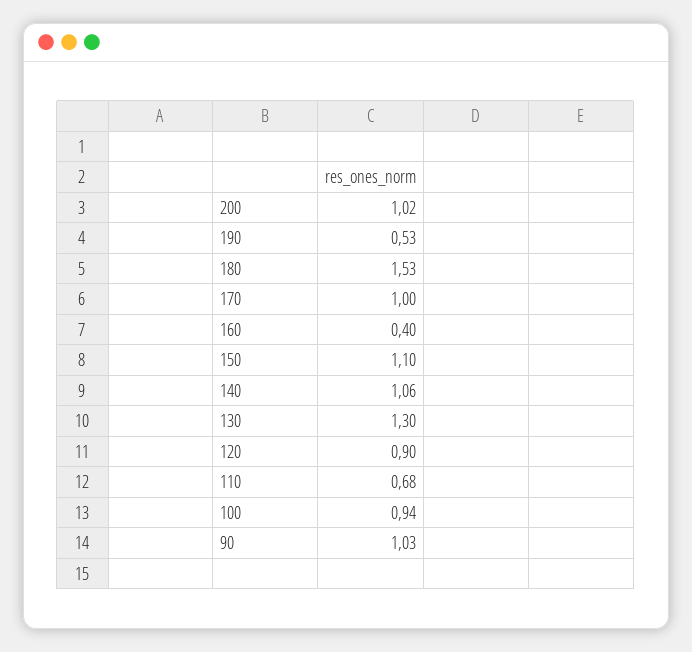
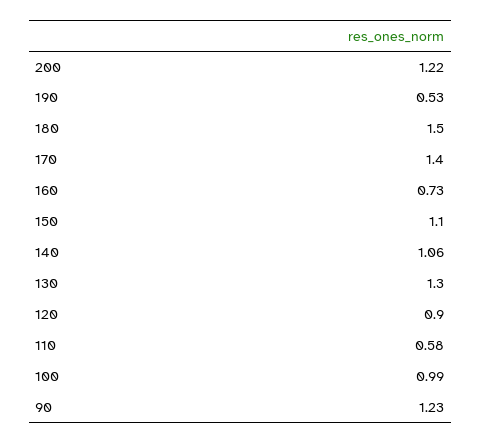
200: 1.02 -> 1.22
180: 1.53 -> 1.5
170: 1 -> 1.4
160: 0.4 -> 0.73
110: 0.68 -> 0.58
100: 0.94 -> 0.99
90: 1.03 -> 1.23

